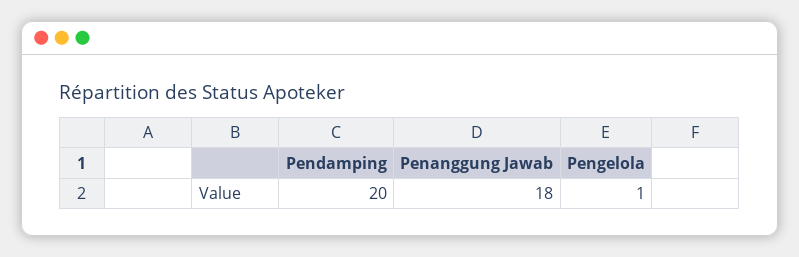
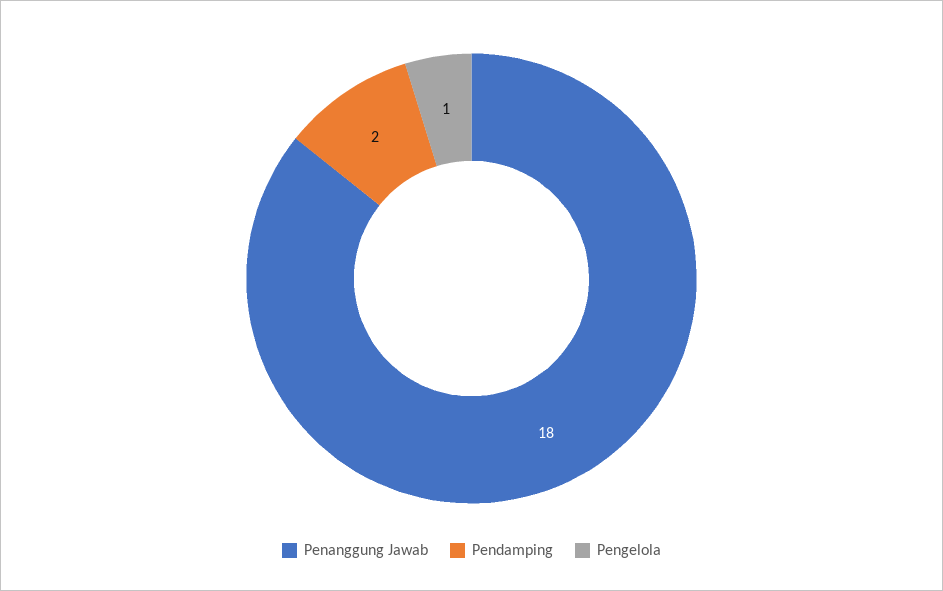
Pendamping: 20 -> 2

